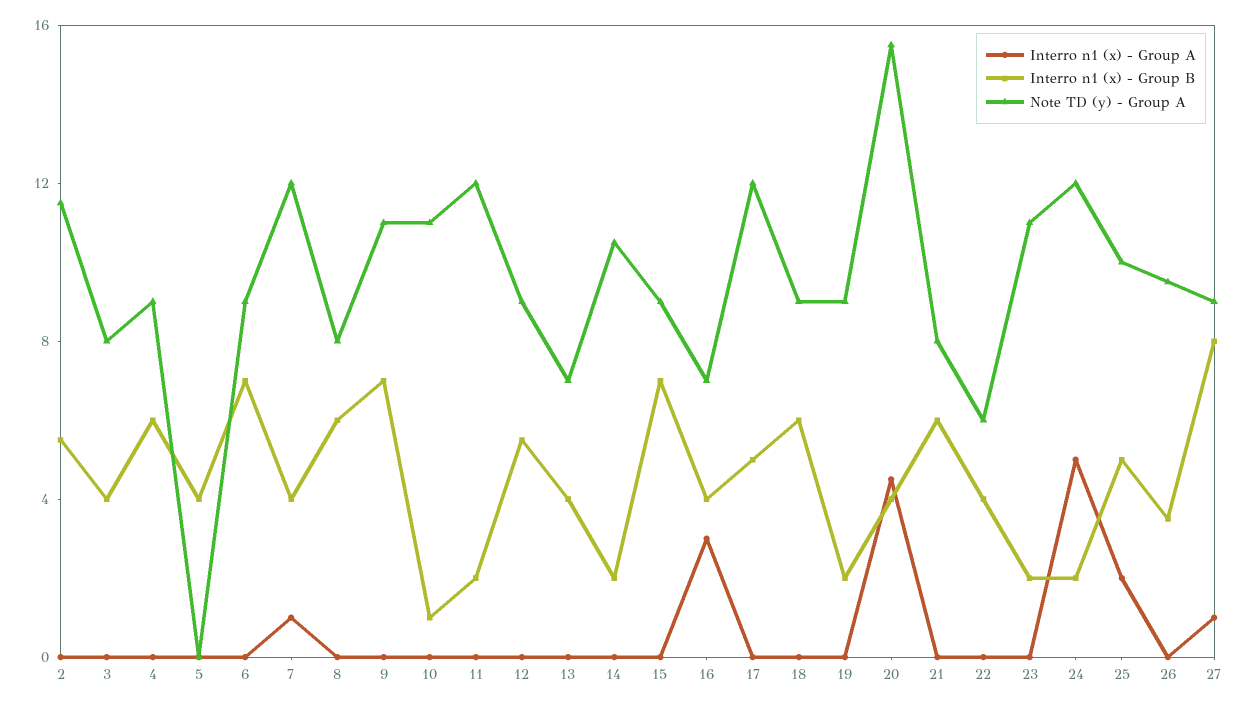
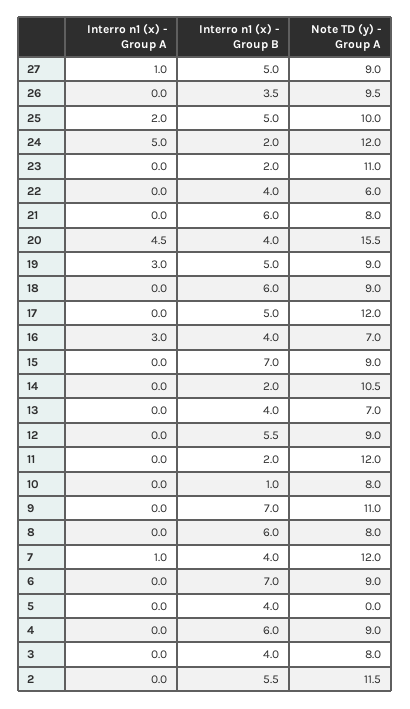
Note TD (y) - Group A, 10: 11 -> 8
Interro n1 (x) - Group A, 19: 0 -> 3
Interro n1 (x) - Group B, 19: 2 -> 5
Interro n1 (x) - Group B, 27: 8 -> 5

